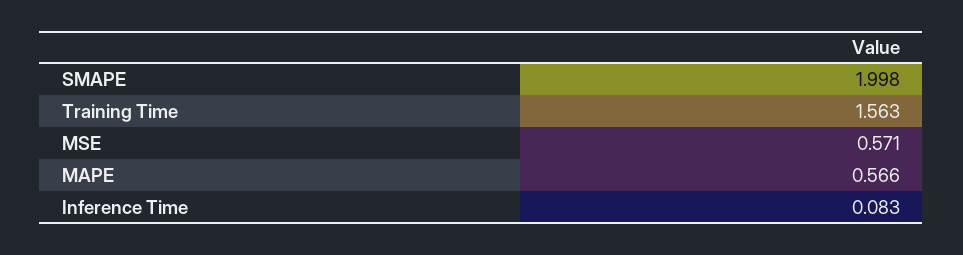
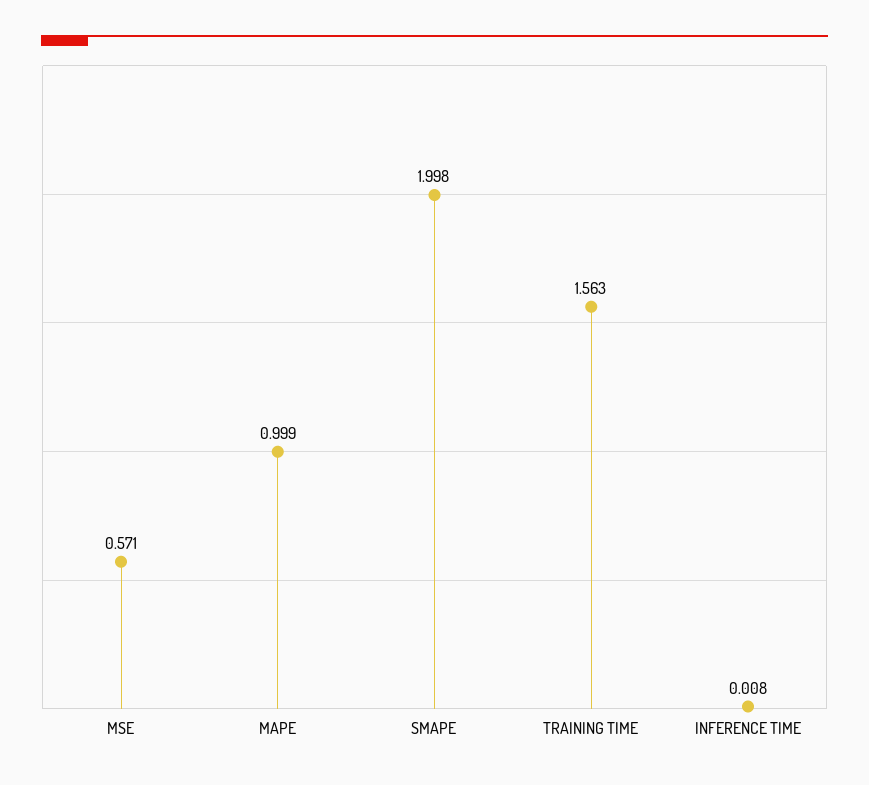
MAPE: 0.566 -> 0.999
Inference Time: 0.083 -> 0.008

